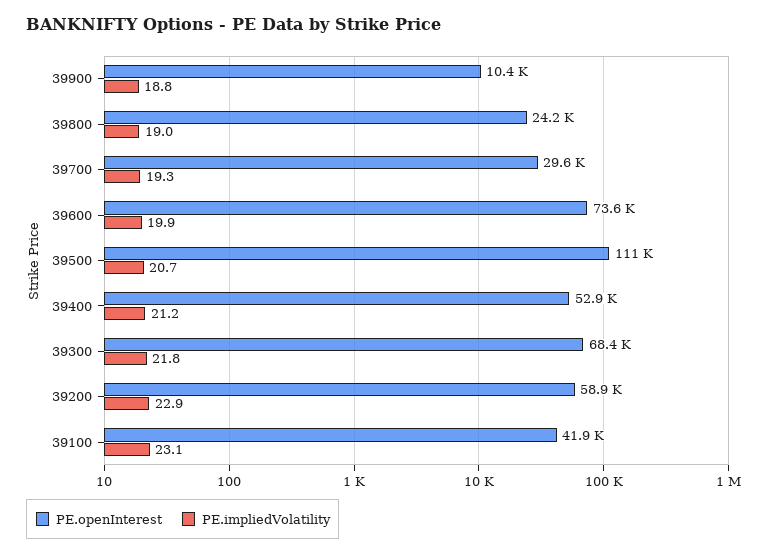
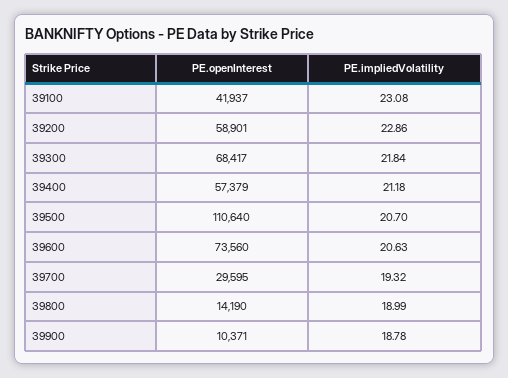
PE.openInterest, 39800: 24200 -> 14190
PE.impliedVolatility, 39600: 19.9 -> 20.63
PE.openInterest, 39400: 52900 -> 57379

